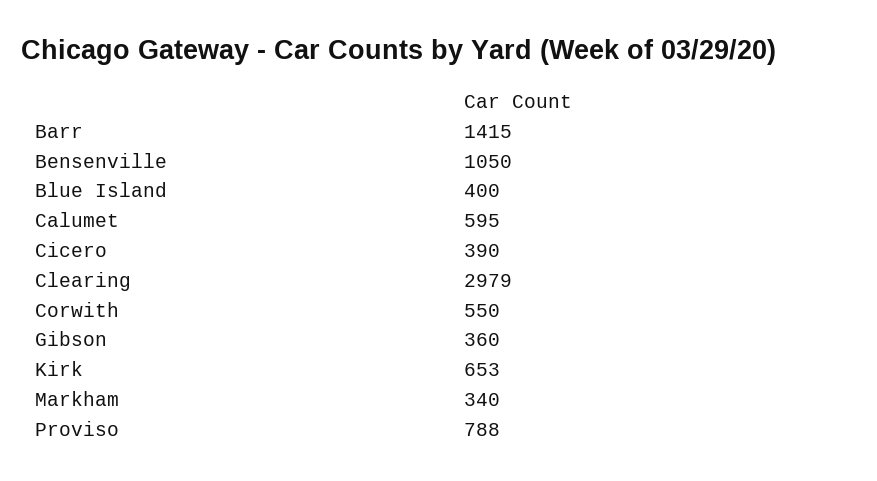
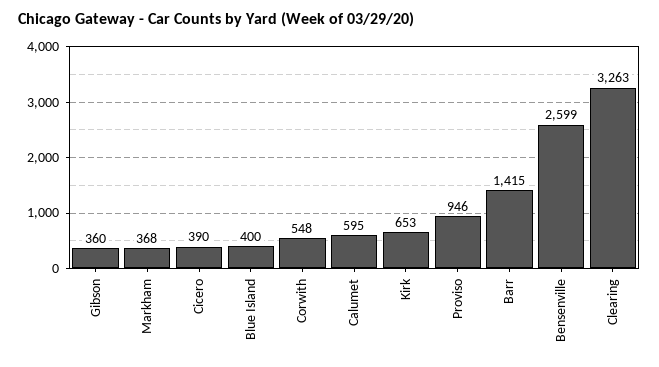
Bensenville: 1050 -> 2599
Clearing: 2979 -> 3263
Corwith: 550 -> 548
Markham: 340 -> 368
Proviso: 788 -> 946

